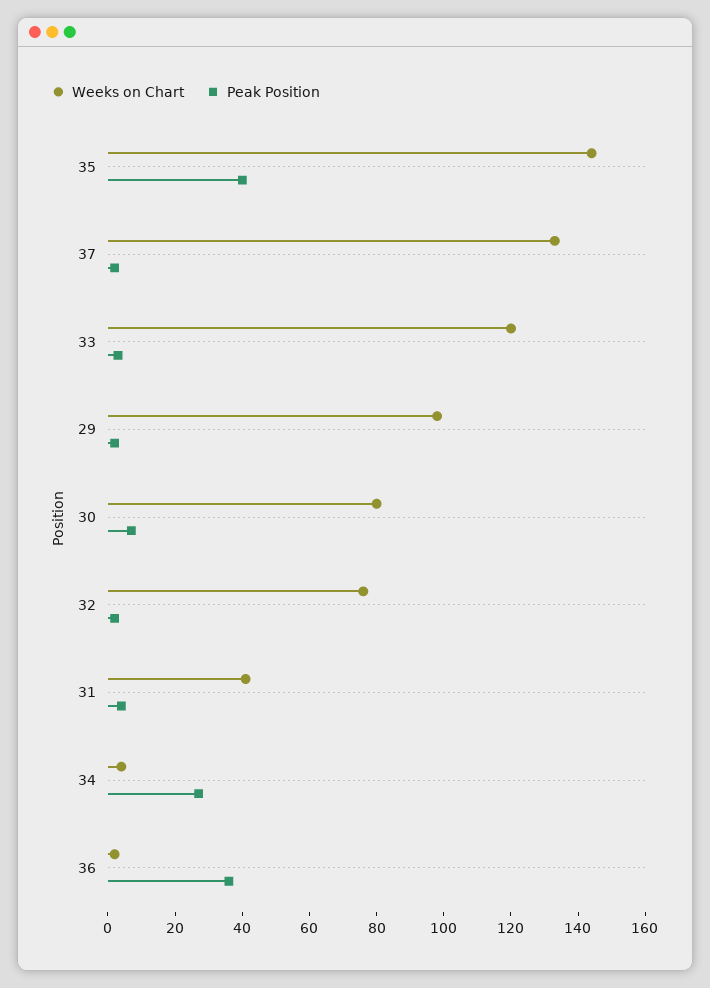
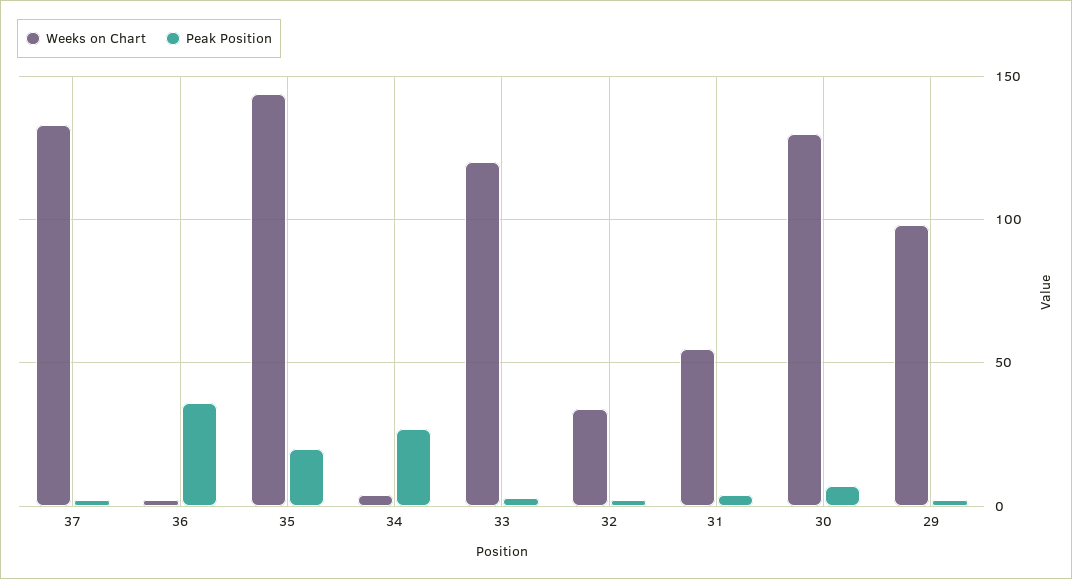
Peak Position, 35: 40 -> 20
Weeks on Chart, 30: 80 -> 130
Weeks on Chart, 32: 75 -> 35
Weeks on Chart, 31: 40 -> 55

